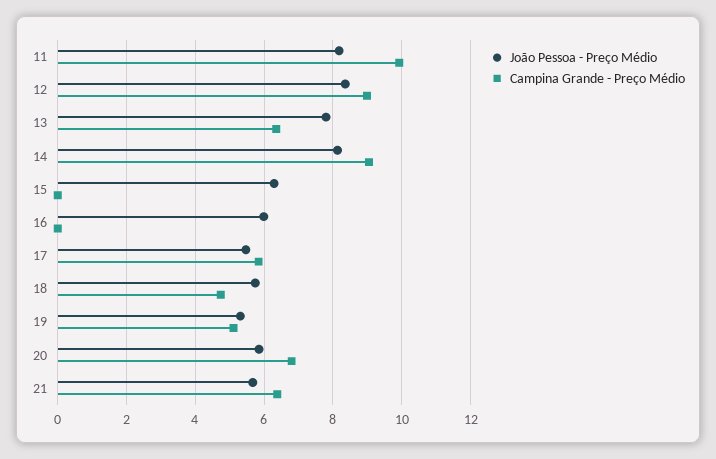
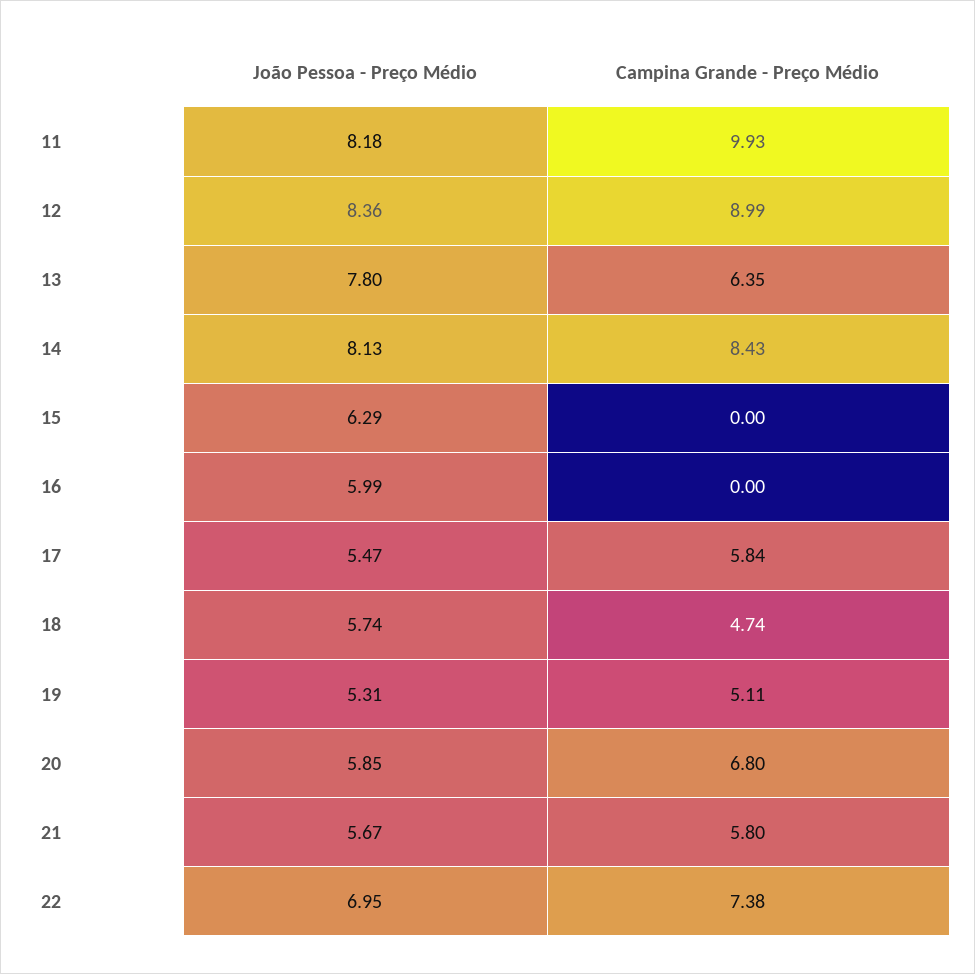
Campina Grande - Preço Médio, 14: 9 -> 8.43
Campina Grande - Preço Médio, 21: 6.4 -> 5.8
João Pessoa - Preço Médio, 22: none -> 6.95
Campina Grande - Preço Médio, 22: none -> 7.38

